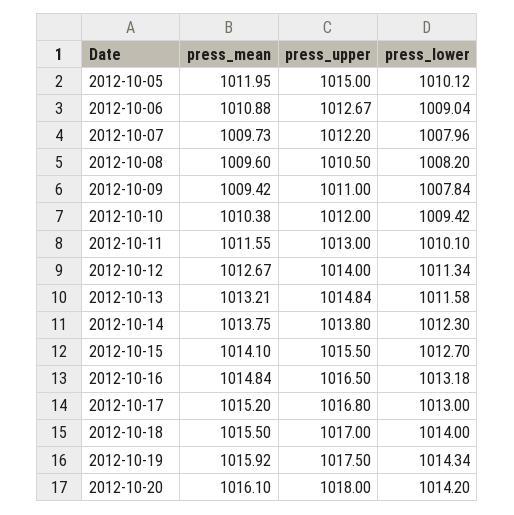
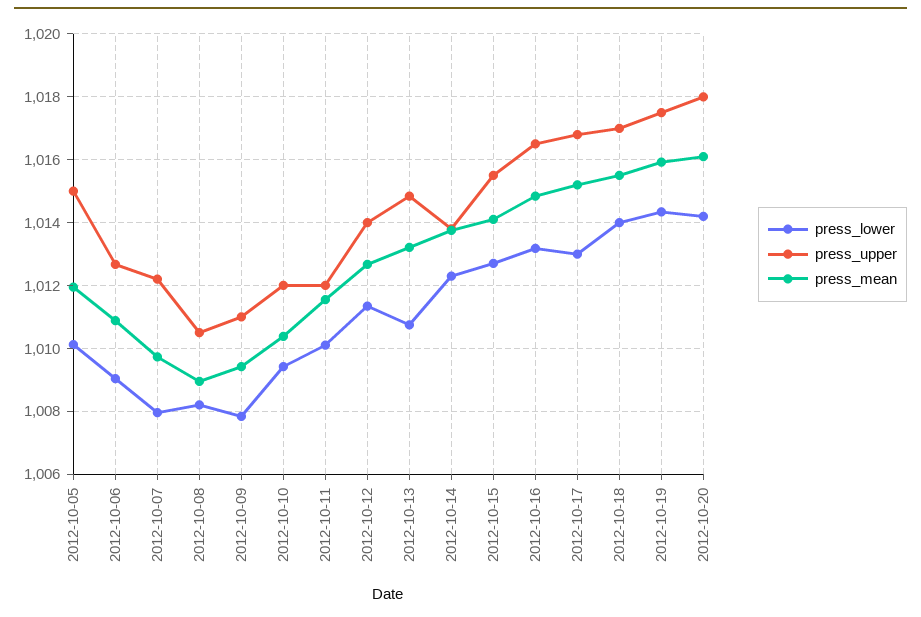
press_mean, 2012-10-08: 1009.6 -> 1009
press_upper, 2012-10-11: 1013 -> 1012
press_lower, 2012-10-13: 1011.58 -> 1010.8

